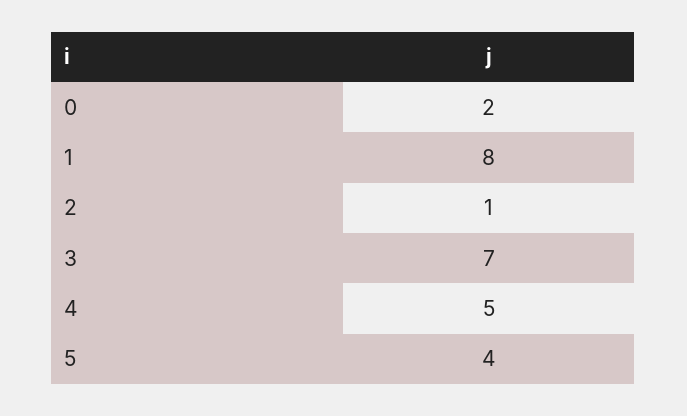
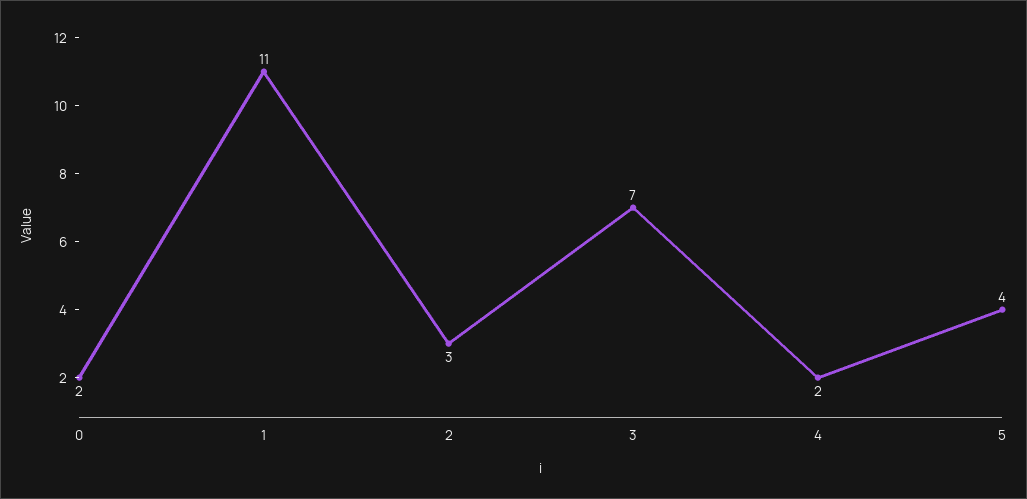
1: 8 -> 11
2: 1 -> 3
4: 5 -> 2

